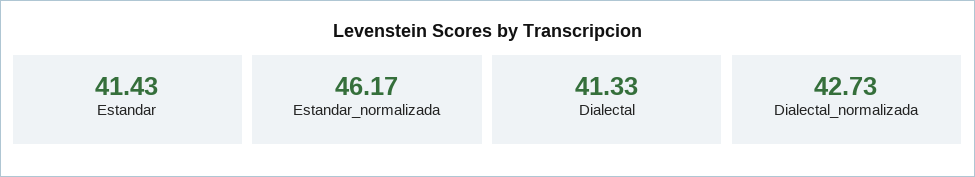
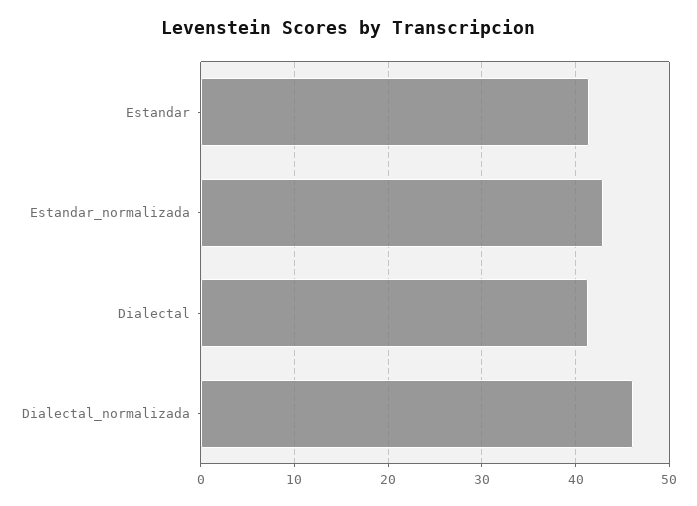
Estandar_normalizada: 46.17 -> 43
Dialectal_normalizada: 42.73 -> 46

